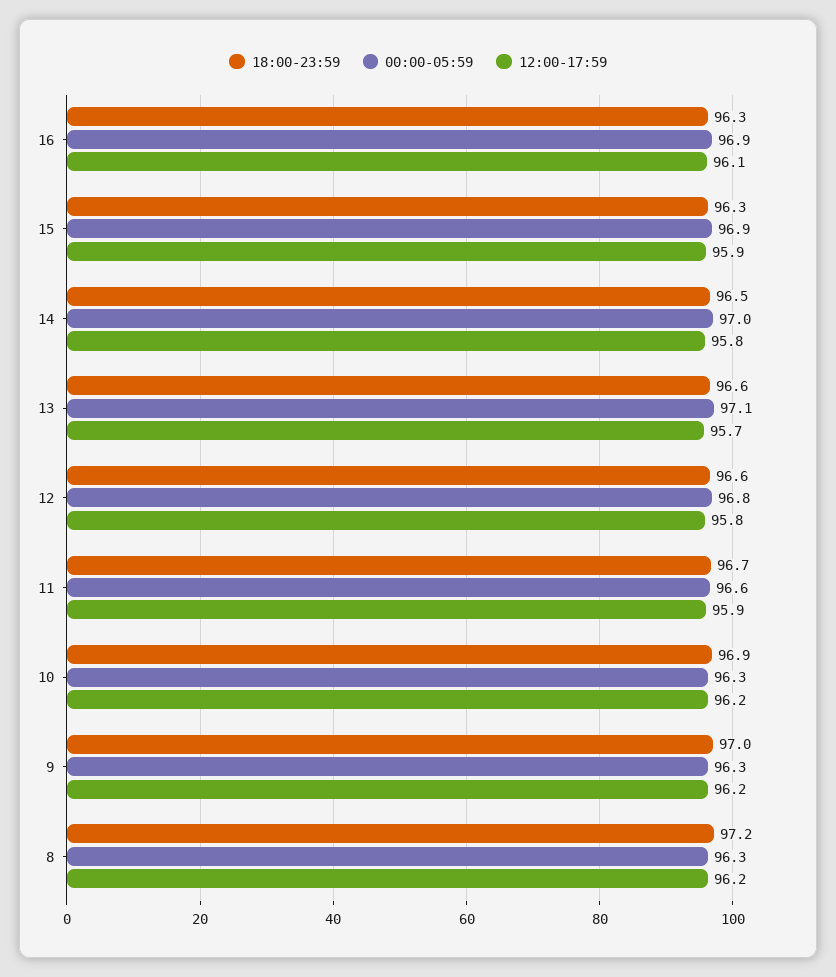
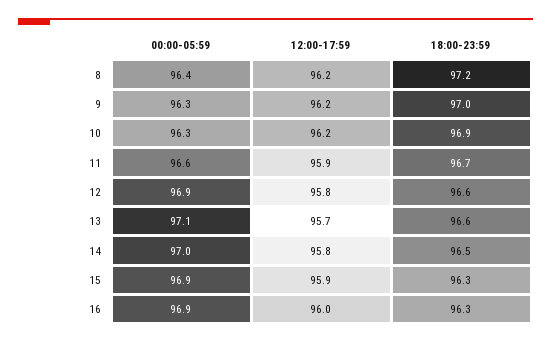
12:00-17:59, 16: 96.1 -> 96
00:00-05:59, 12: 96.8 -> 96.9
00:00-05:59, 8: 96.3 -> 96.4

